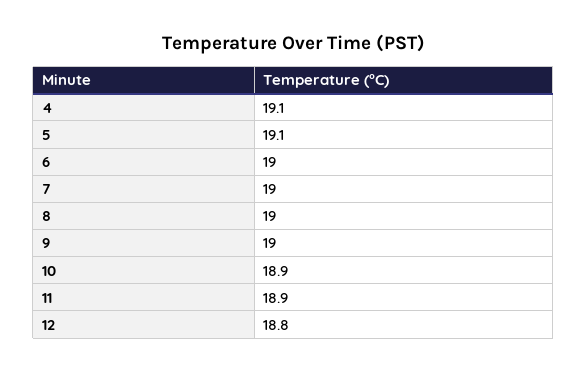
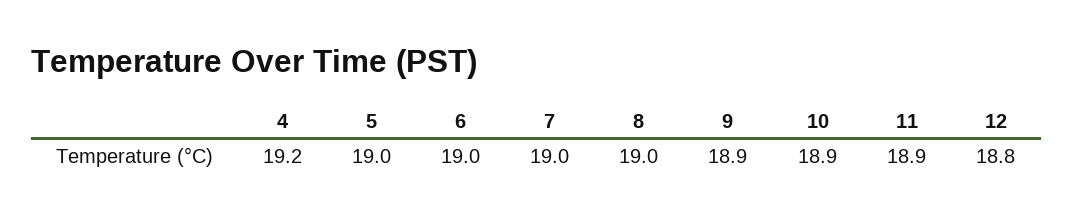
4: 19.1 -> 19.2
5: 19.1 -> 19
9: 19 -> 18.9

